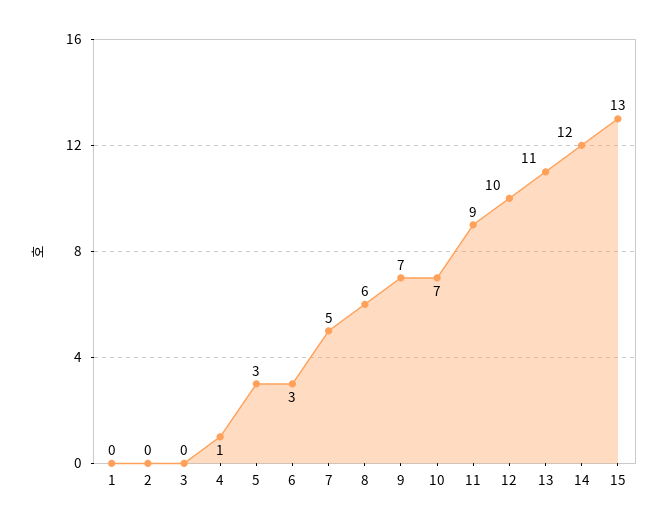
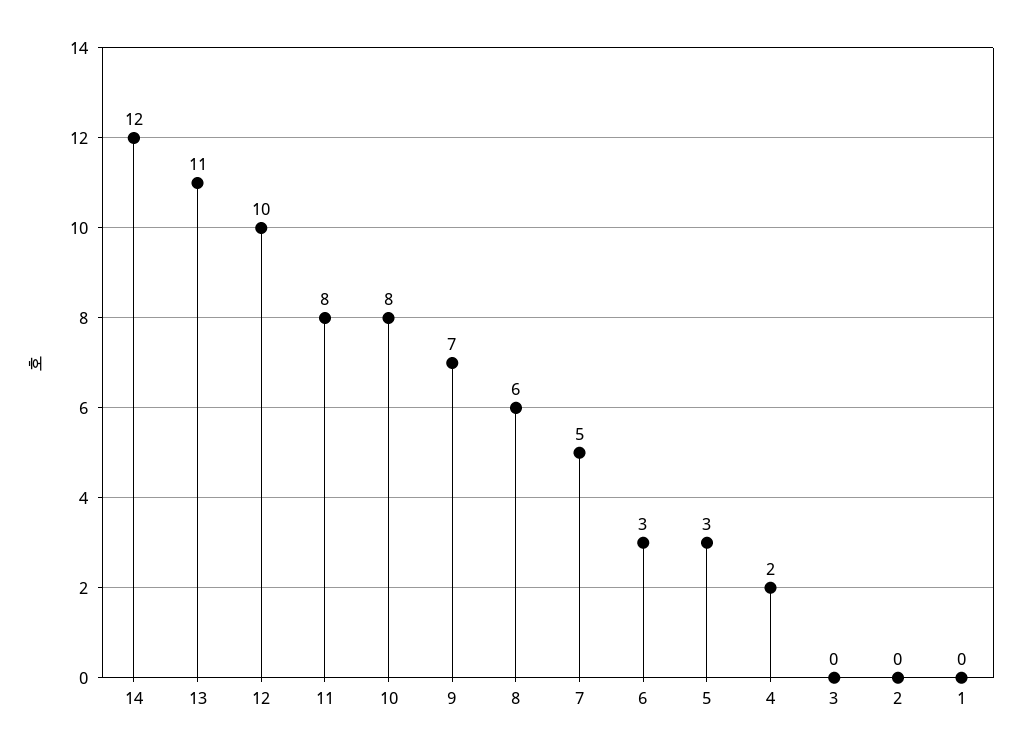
4: 1 -> 2
10: 7 -> 8
11: 9 -> 8
15: 13 -> none

